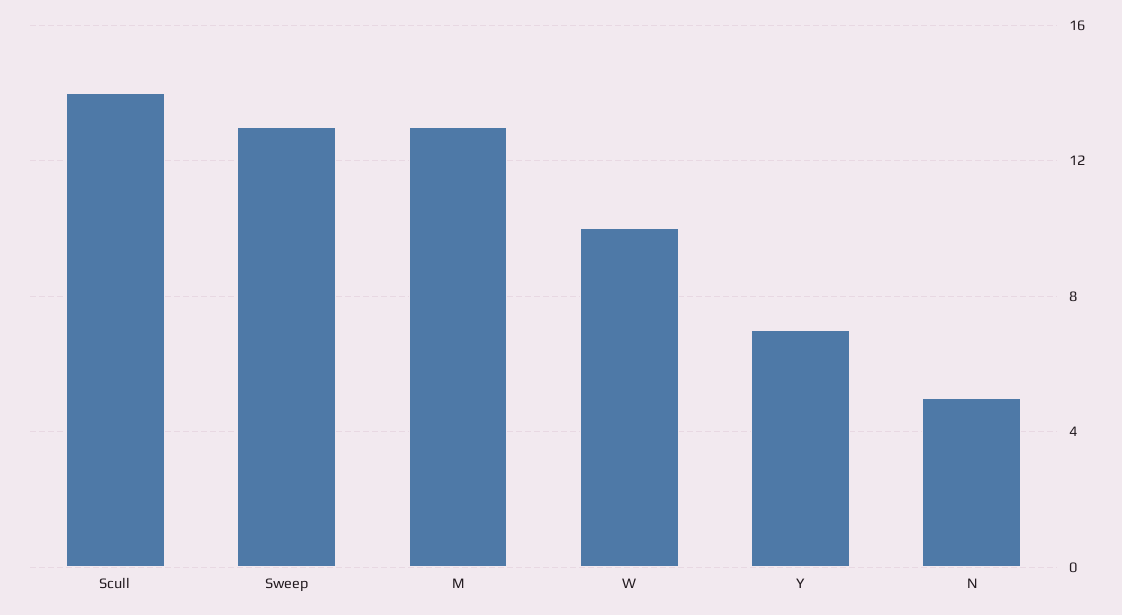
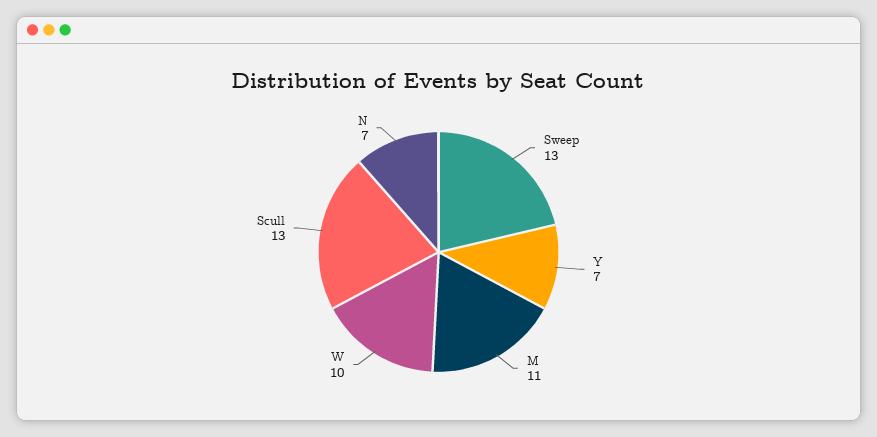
Scull: 14 -> 13
M: 13 -> 11
N: 5 -> 7

